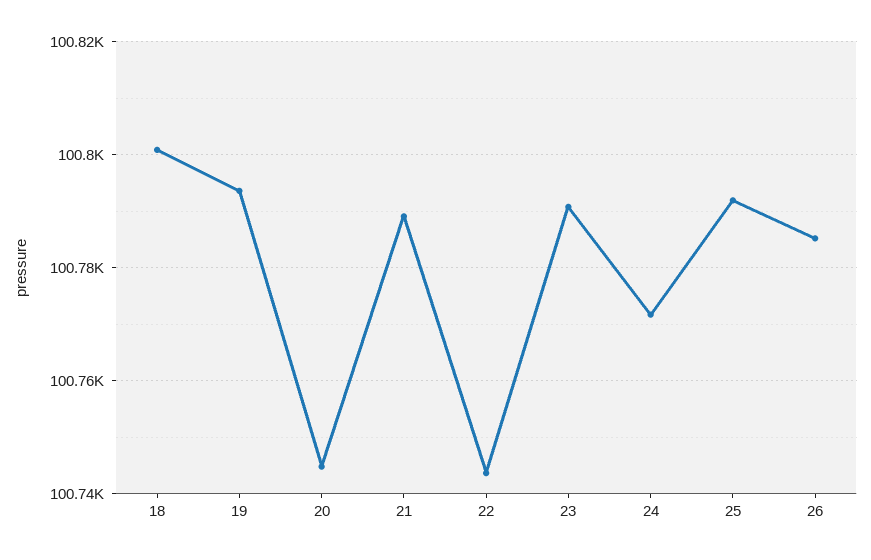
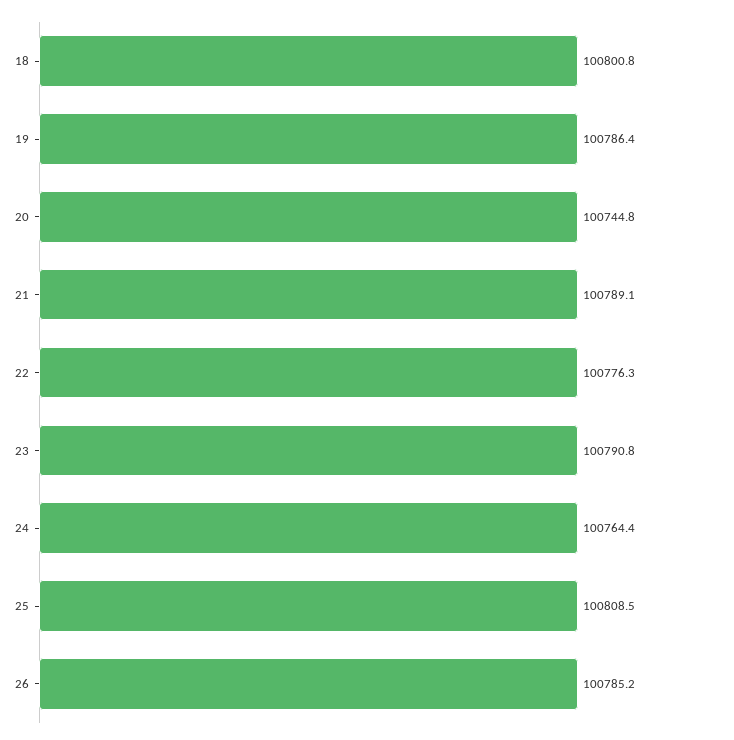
19: 100794 -> 100786.4
22: 100744 -> 100776.3
24: 100772 -> 100764.4
25: 100792 -> 100808.5

